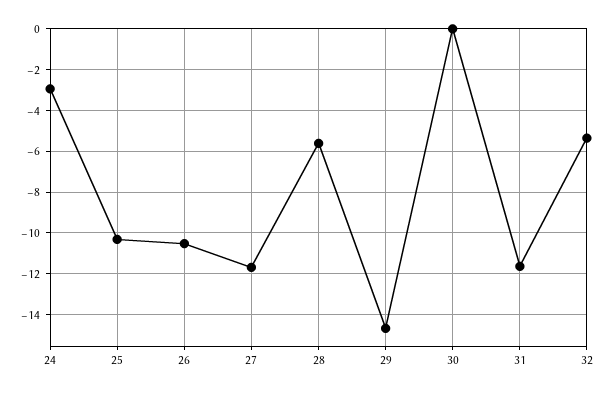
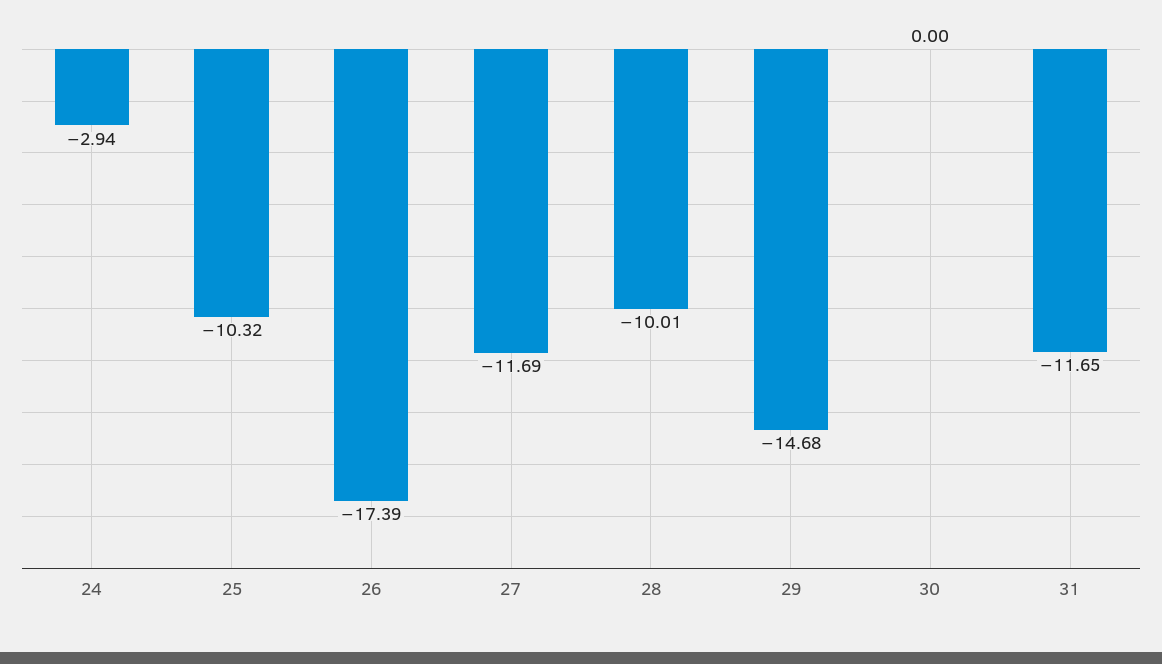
26: -10.5 -> -17.39
28: -5.5 -> -10.01
32: -5.5 -> none

